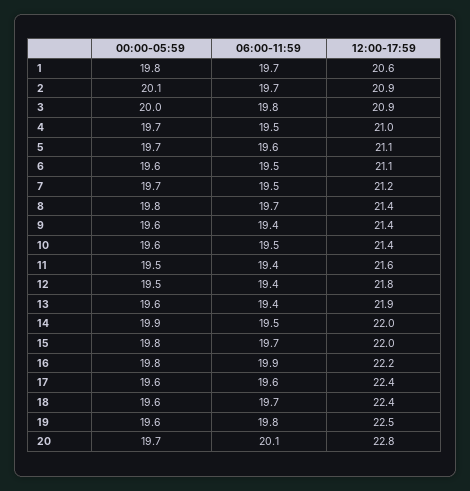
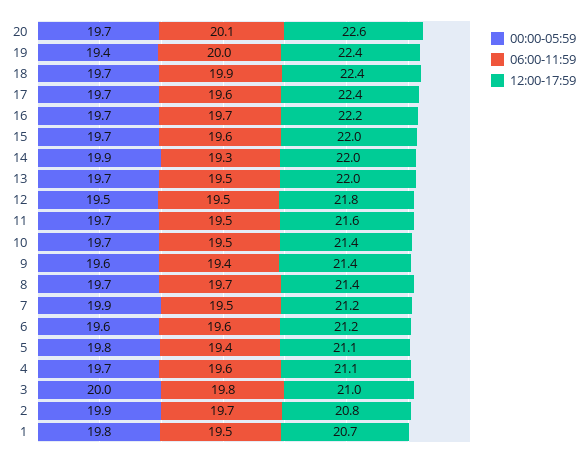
06:00-11:59, 1: 19.7 -> 19.5
12:00-17:59, 1: 20.6 -> 20.7
00:00-05:59, 2: 20.1 -> 19.9
12:00-17:59, 2: 20.9 -> 20.8
12:00-17:59, 3: 20.9 -> 21
06:00-11:59, 4: 19.5 -> 19.6
12:00-17:59, 4: 21 -> 21.1
00:00-05:59, 5: 19.7 -> 19.8
06:00-11:59, 5: 19.6 -> 19.4
06:00-11:59, 6: 19.5 -> 19.6
12:00-17:59, 6: 21.1 -> 21.2
00:00-05:59, 7: 19.7 -> 19.9
00:00-05:59, 8: 19.8 -> 19.7
00:00-05:59, 10: 19.6 -> 19.7
00:00-05:59, 11: 19.5 -> 19.7
06:00-11:59, 11: 19.4 -> 19.5
06:00-11:59, 12: 19.4 -> 19.5
00:00-05:59, 13: 19.6 -> 19.7
06:00-11:59, 13: 19.4 -> 19.5
12:00-17:59, 13: 21.9 -> 22
06:00-11:59, 14: 19.5 -> 19.3
00:00-05:59, 15: 19.8 -> 19.7
06:00-11:59, 15: 19.7 -> 19.6
00:00-05:59, 16: 19.8 -> 19.7
06:00-11:59, 16: 19.9 -> 19.7
00:00-05:59, 17: 19.6 -> 19.7
00:00-05:59, 18: 19.6 -> 19.7
06:00-11:59, 18: 19.7 -> 19.9
00:00-05:59, 19: 19.6 -> 19.4
06:00-11:59, 19: 19.8 -> 20
12:00-17:59, 19: 22.5 -> 22.4
12:00-17:59, 20: 22.8 -> 22.6

